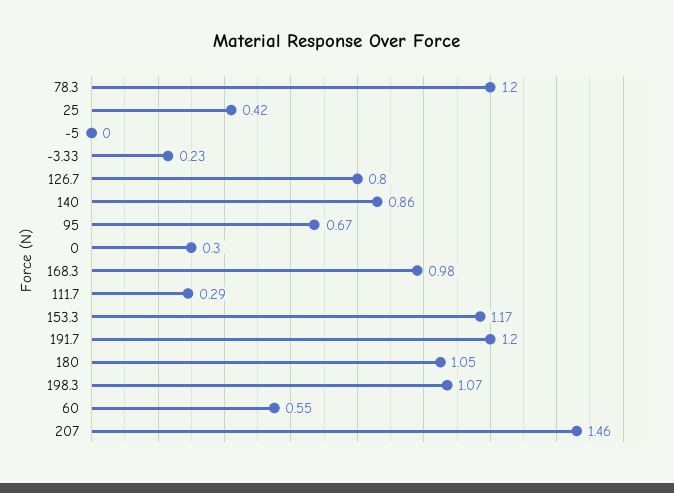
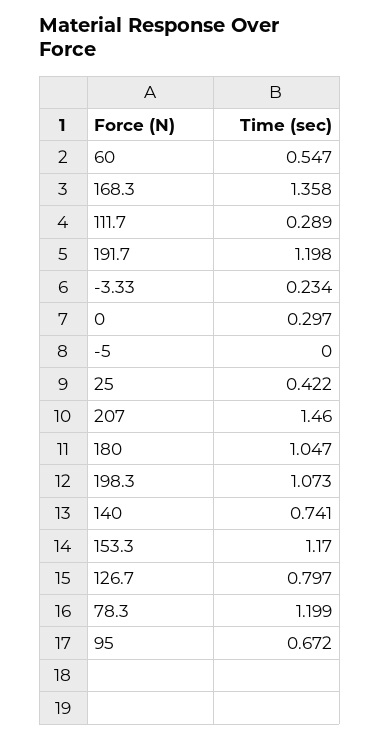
140: 0.86 -> 0.741
168.3: 0.98 -> 1.358

